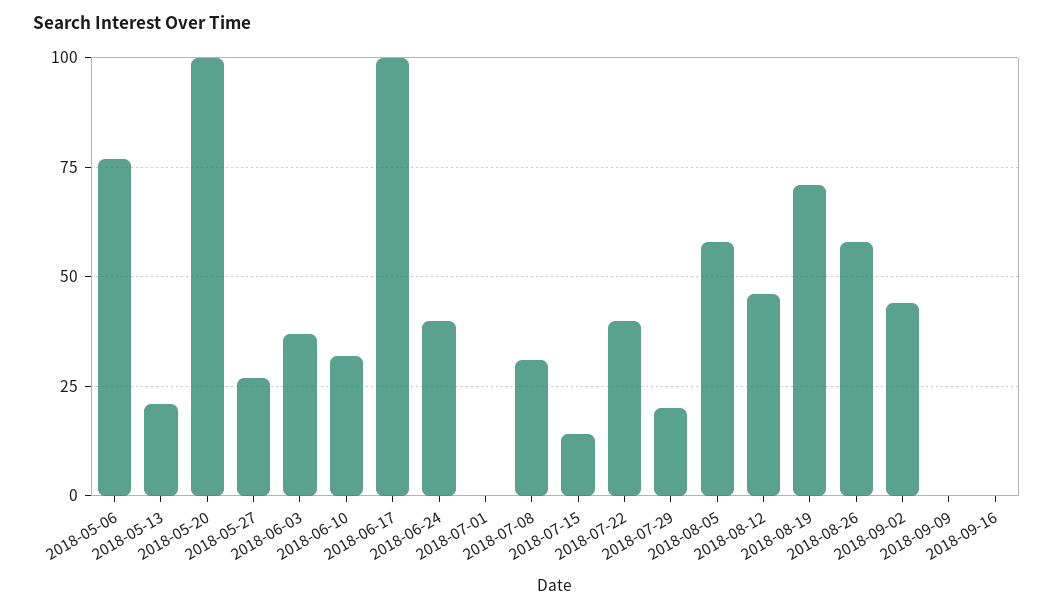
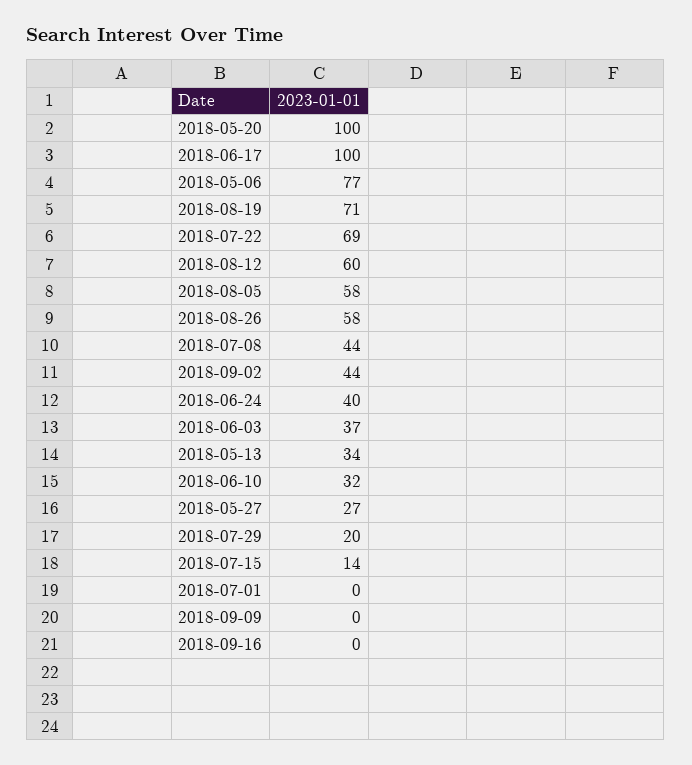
2018-05-13: 20 -> 34
2018-07-08: 30 -> 44
2018-07-22: 40 -> 69
2018-08-12: 45 -> 60

